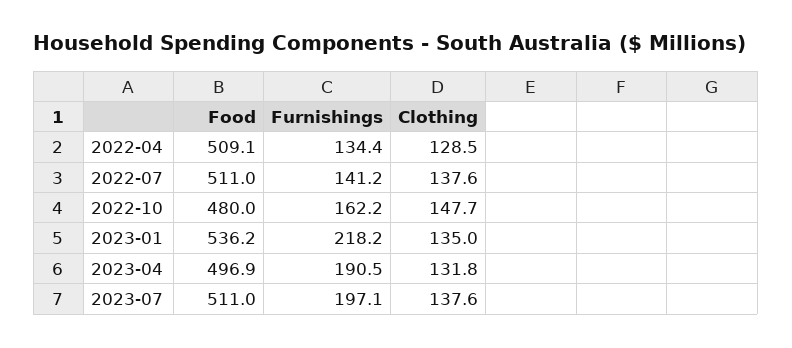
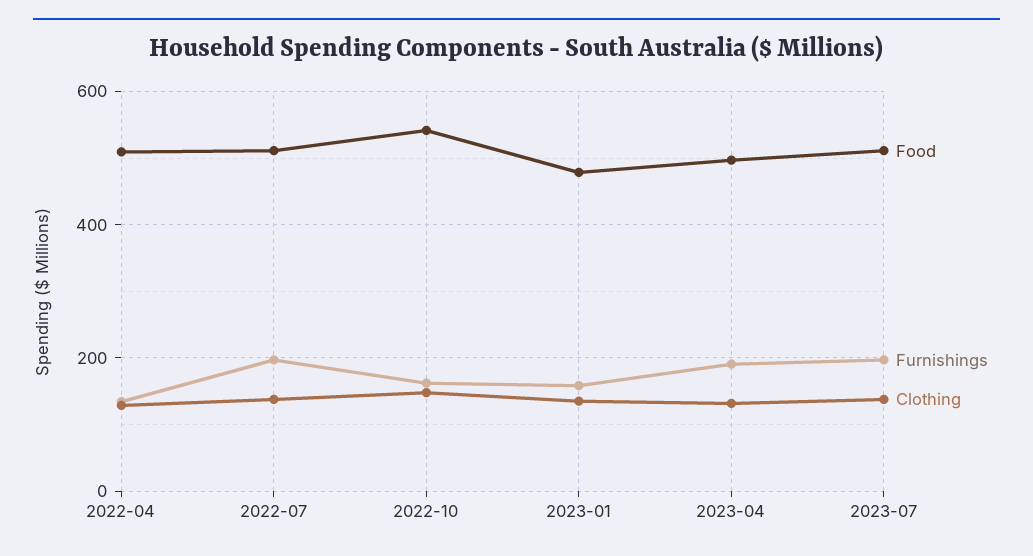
Furnishings, 2022-07: 141.2 -> 200
Food, 2022-10: 480 -> 540
Food, 2023-01: 536.2 -> 480
Furnishings, 2023-01: 218.2 -> 160

